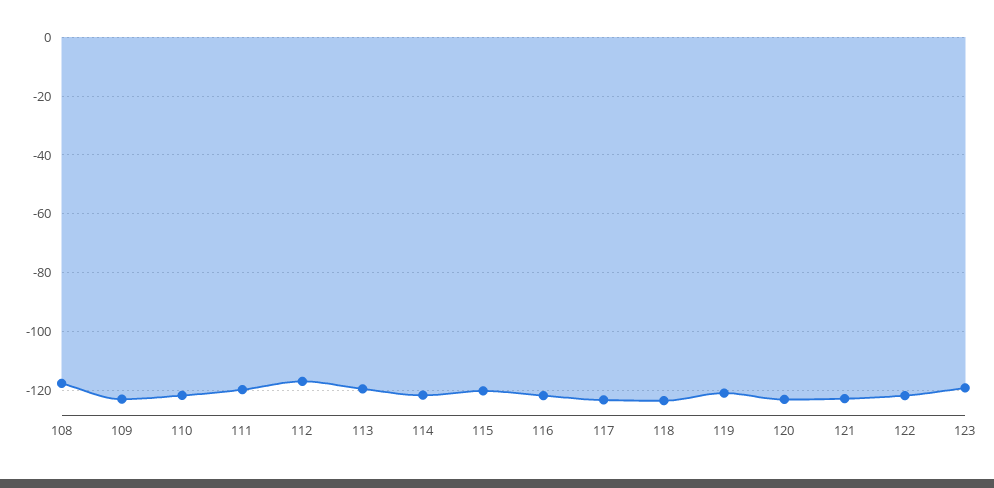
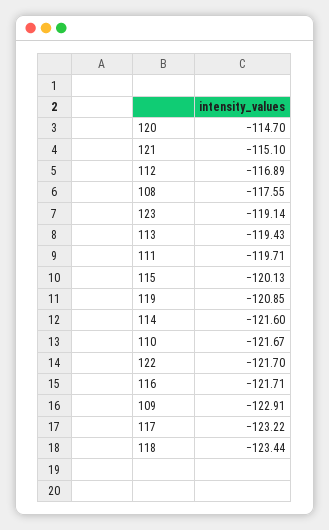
120: -122.5 -> -114.7
121: -122.5 -> -115.1

